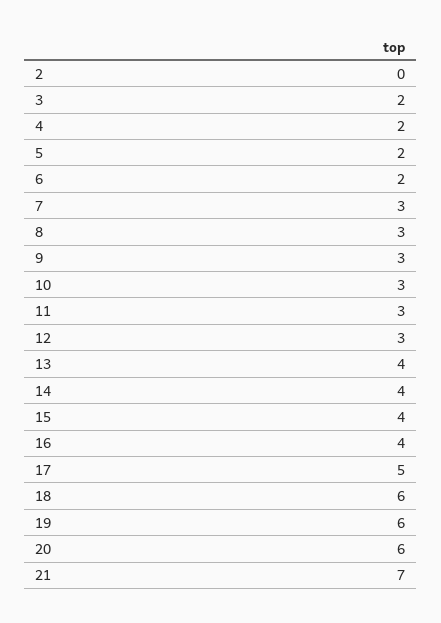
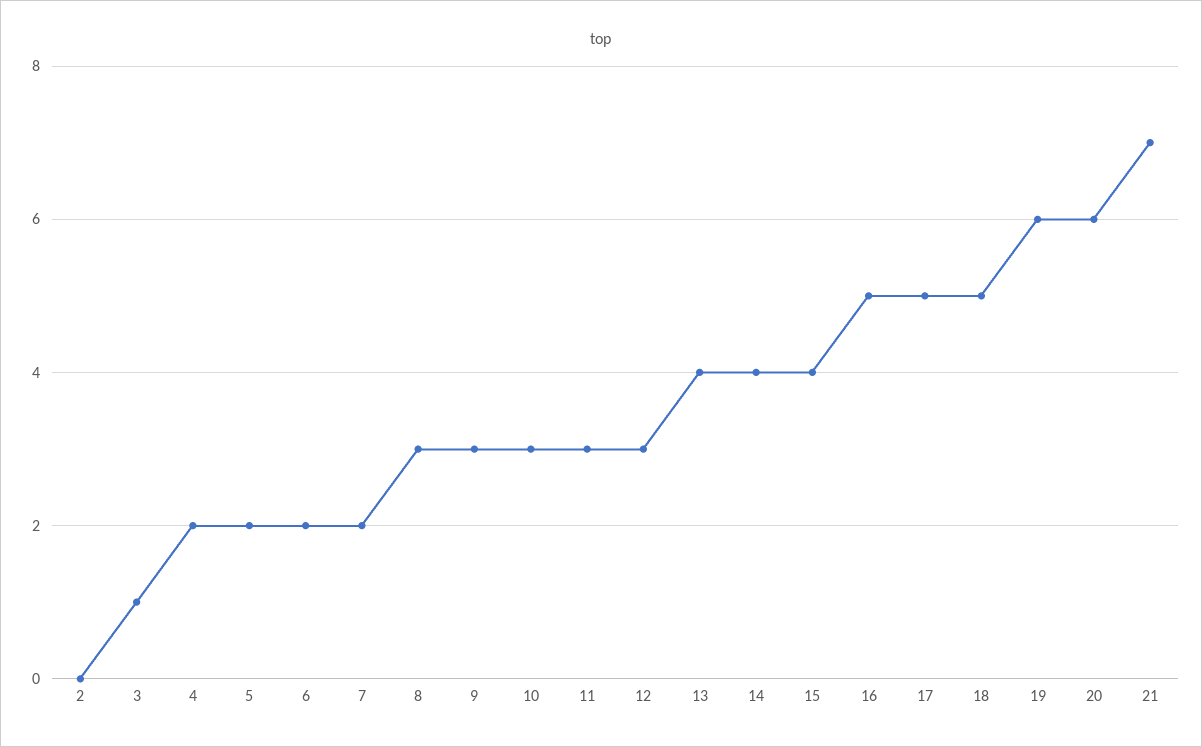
3: 2 -> 1
7: 3 -> 2
16: 4 -> 5
18: 6 -> 5

